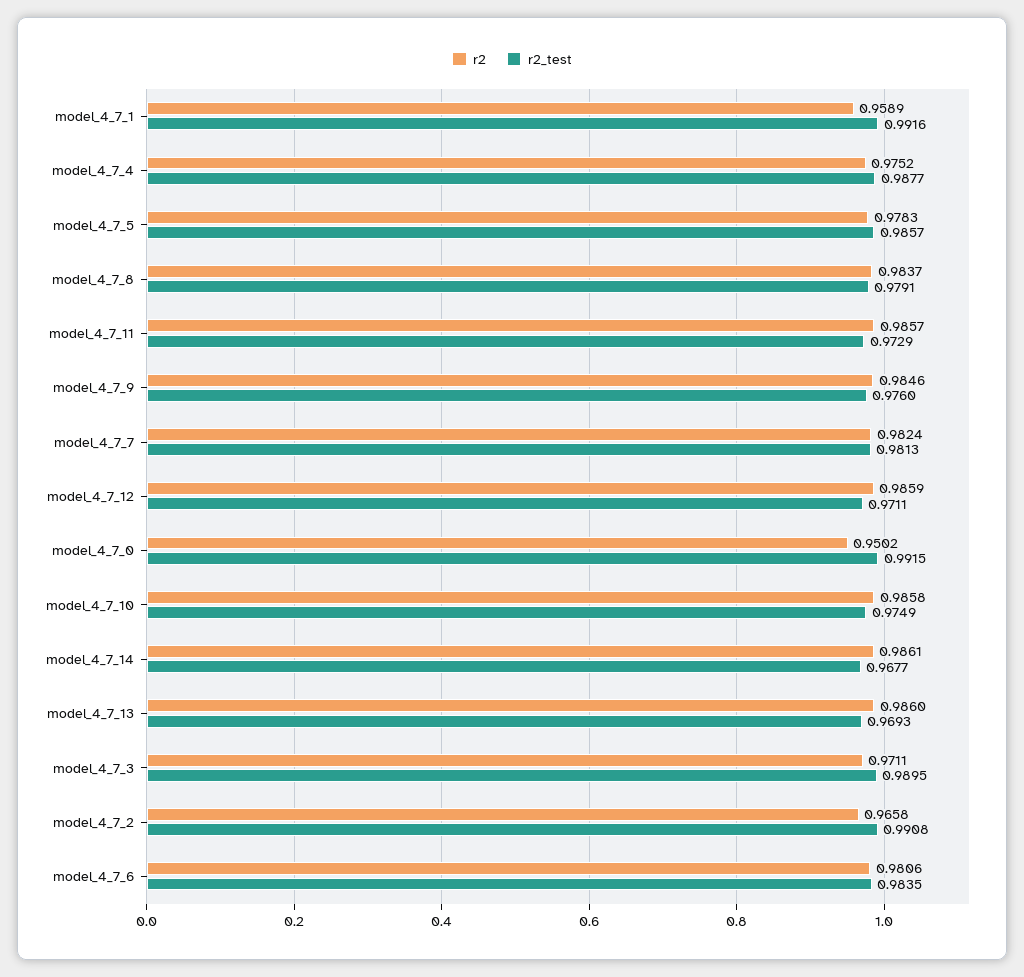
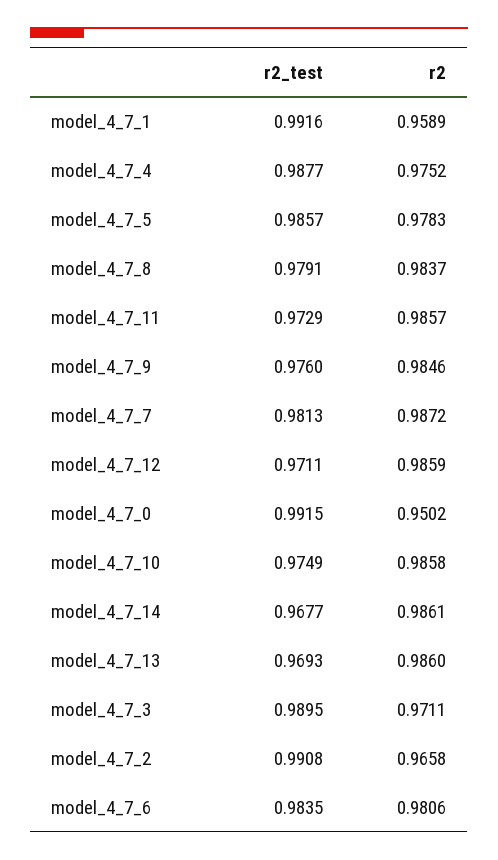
r2, model_4_7_7: 0.9824 -> 0.9872

